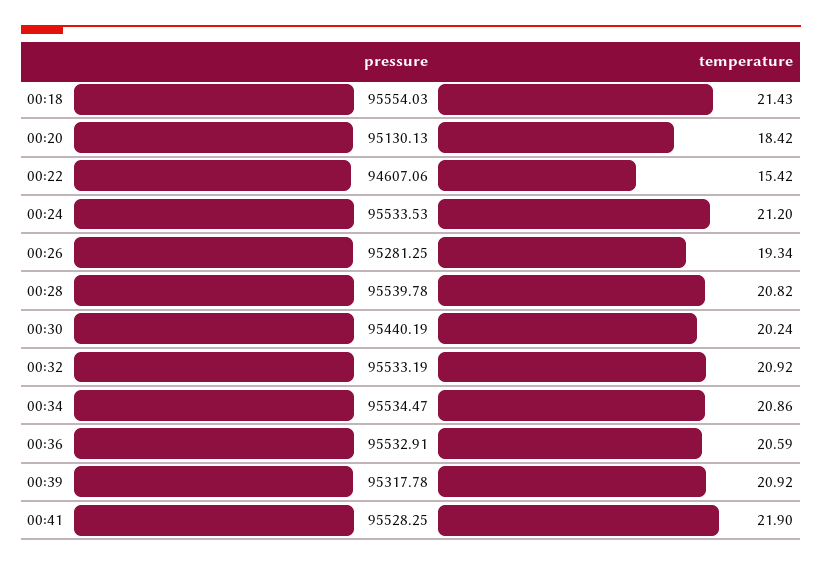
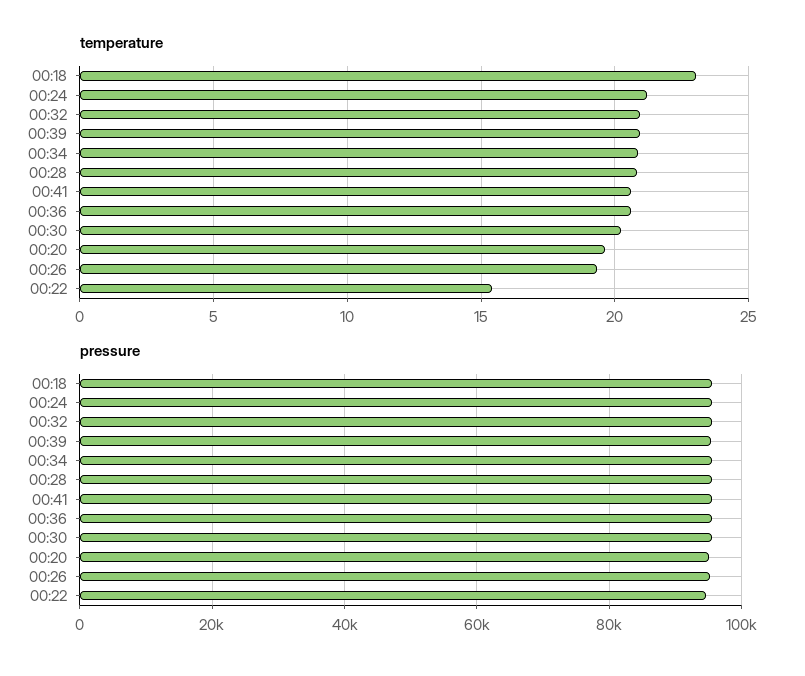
temperature, 00:18: 21.43 -> 23
temperature, 00:20: 18.42 -> 19.5
temperature, 00:41: 21.9 -> 20.5

